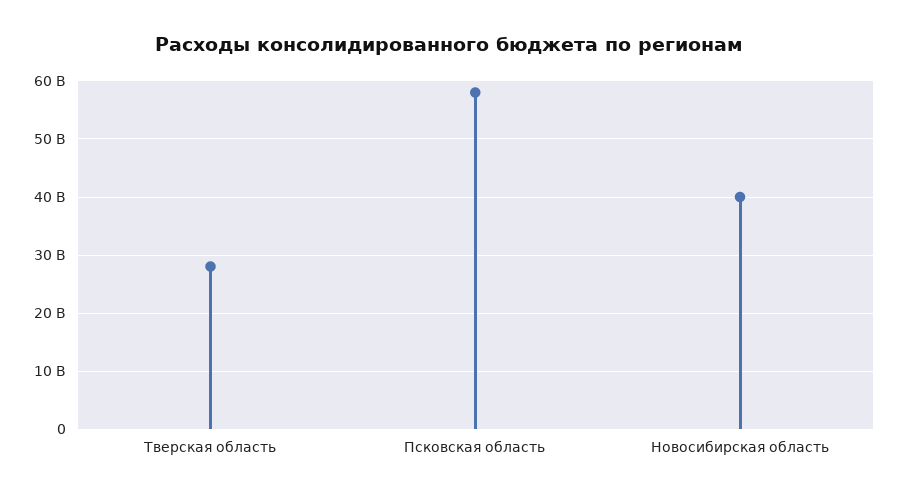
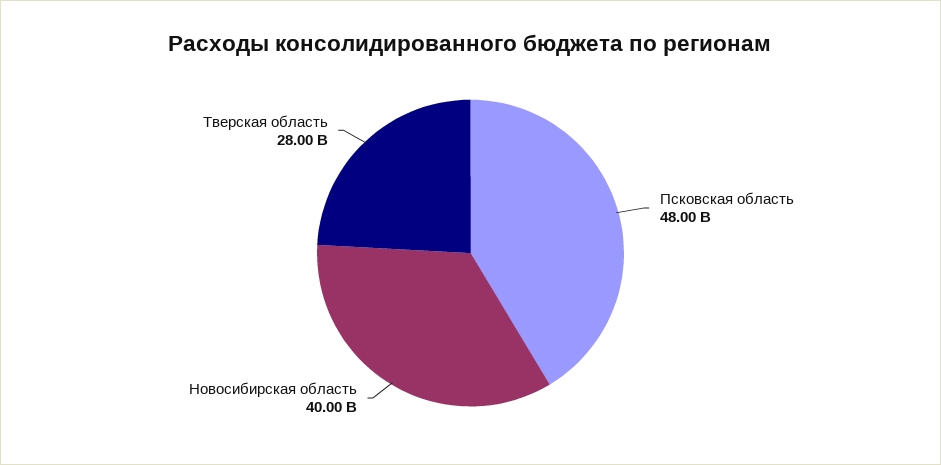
Псковская область: 58000000000 -> 48000000000

